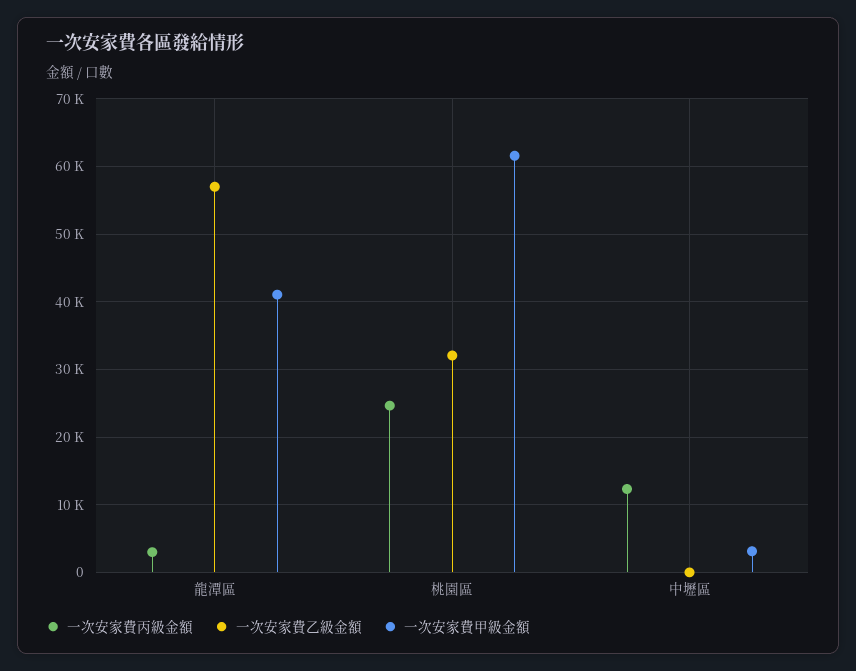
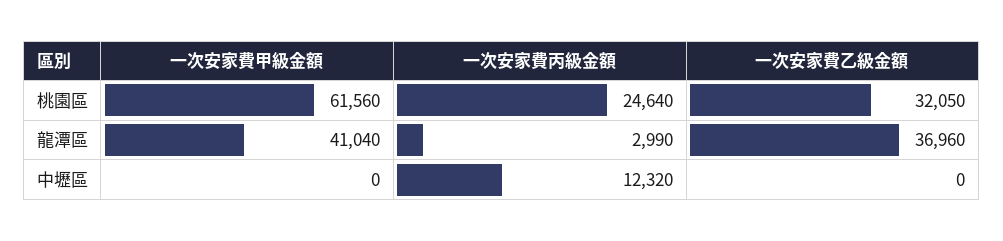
一次安家費乙級金額, 龍潭區: 57000 -> 36960
一次安家費甲級金額, 中壢區: 3000 -> 0

